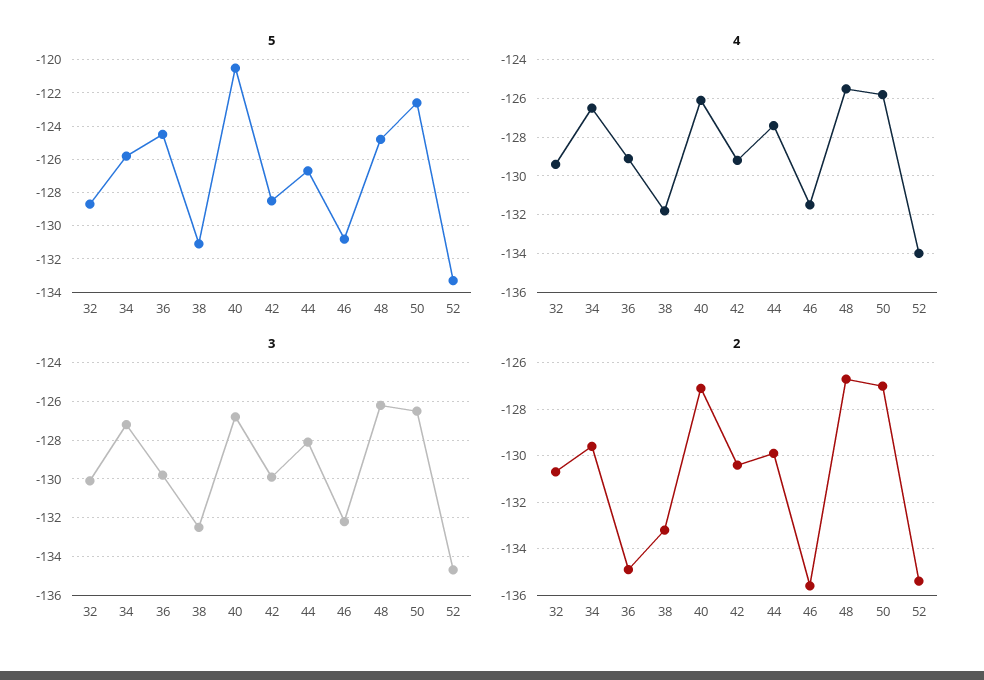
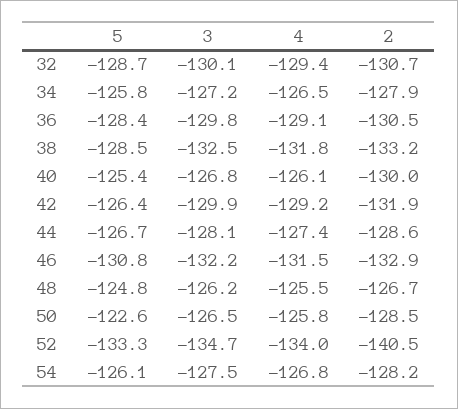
5, 36: -124.5 -> -128.4
5, 38: -131 -> -128.5
5, 40: -120.5 -> -125.4
5, 42: -128.5 -> -126.4
2, 34: -129.5 -> -127.9
2, 36: -135 -> -130.5
2, 40: -127 -> -130
2, 42: -130.5 -> -131.9
2, 44: -130 -> -128.6
2, 46: -135.5 -> -132.9
2, 50: -127 -> -128.5
2, 52: -135.5 -> -140.5
5, 54: none -> -126.1
3, 54: none -> -127.5
4, 54: none -> -126.8
2, 54: none -> -128.2

